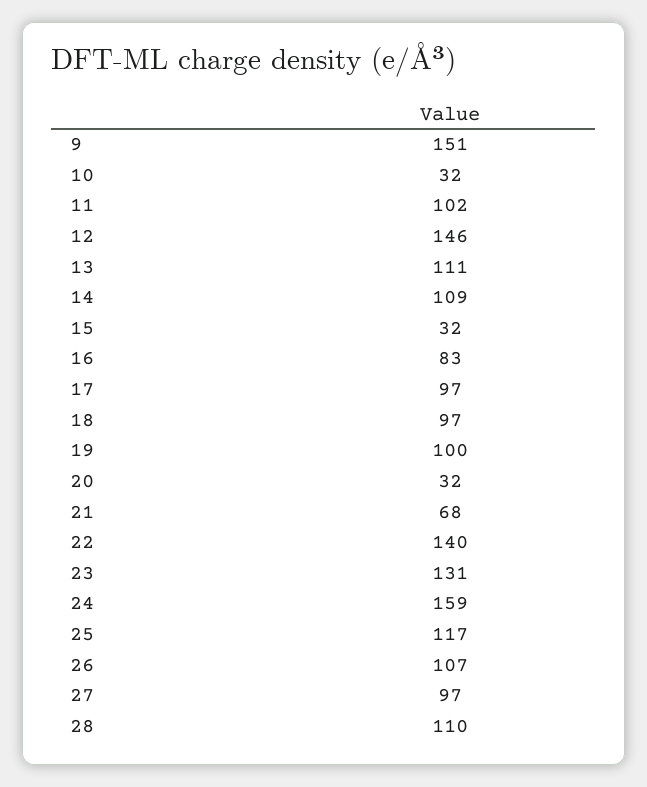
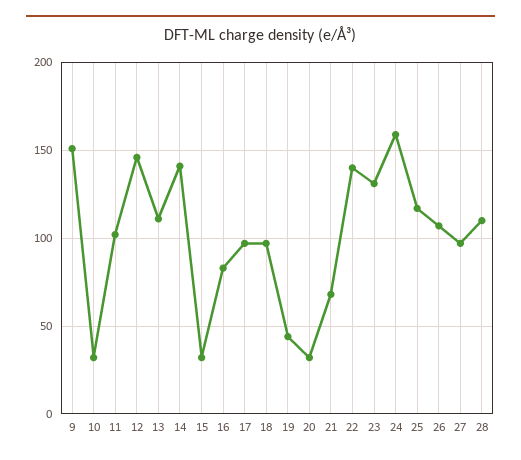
14: 109 -> 140
19: 100 -> 45

